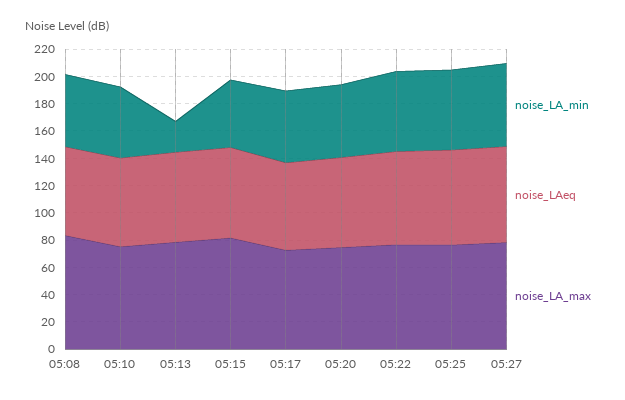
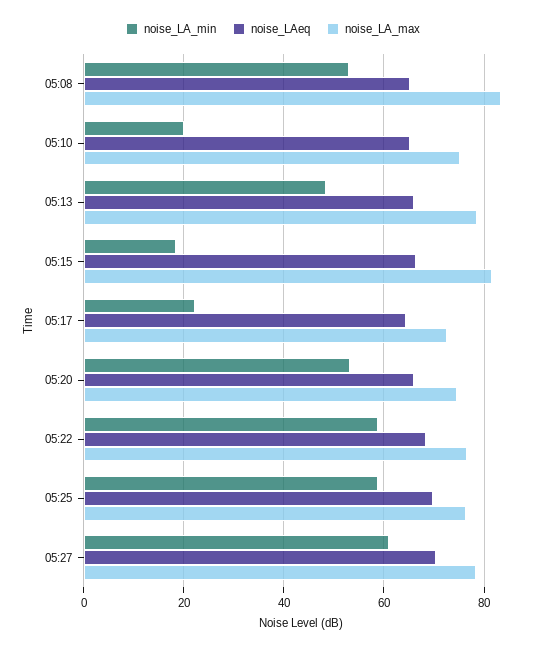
noise_LA_min, 05:10: 50 -> 20
noise_LA_min, 05:13: 20 -> 48
noise_LA_min, 05:15: 50 -> 18
noise_LA_min, 05:17: 50 -> 22

